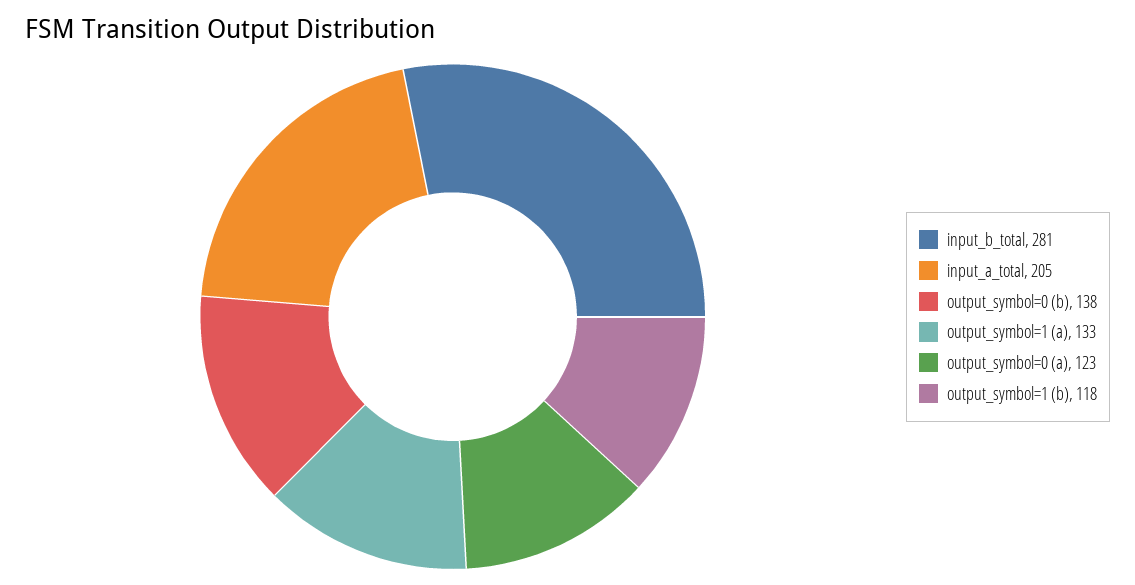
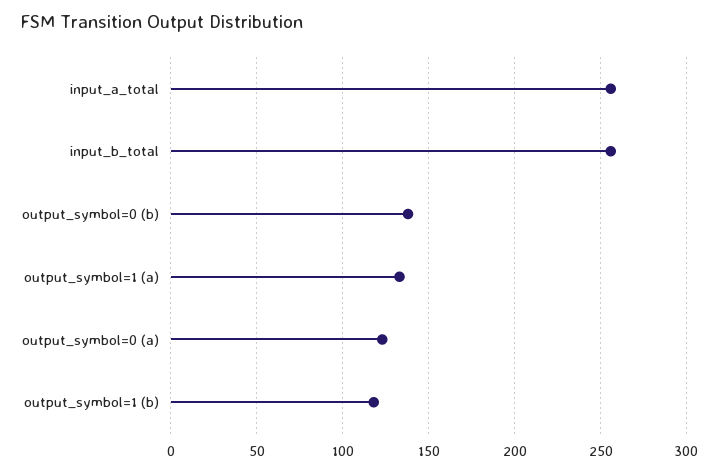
input_b_total: 281 -> 255
input_a_total: 205 -> 255

